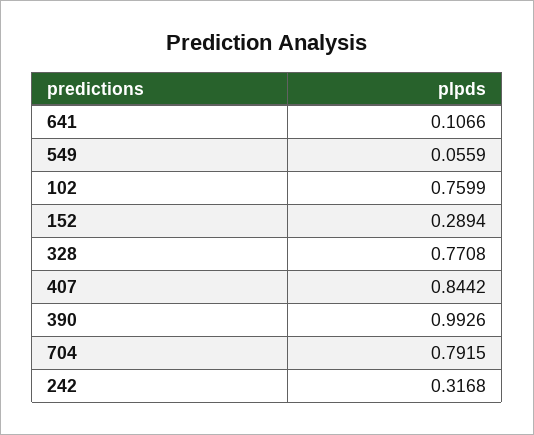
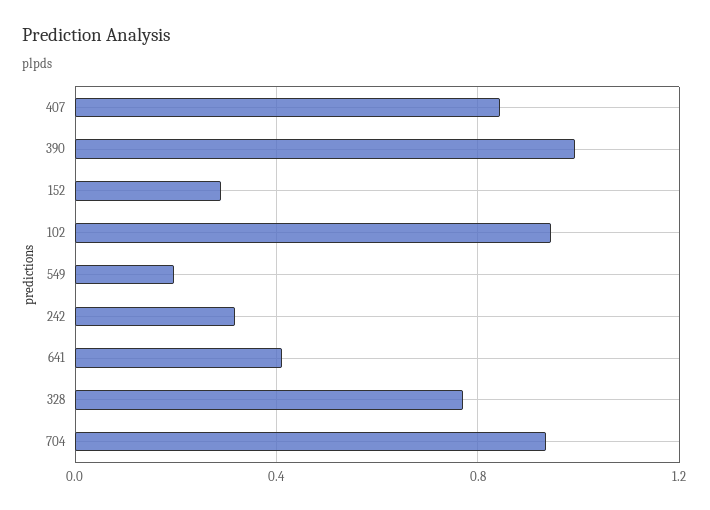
641: 0.1066 -> 0.4
549: 0.0559 -> 0.2
102: 0.7599 -> 0.95
704: 0.7915 -> 0.95

